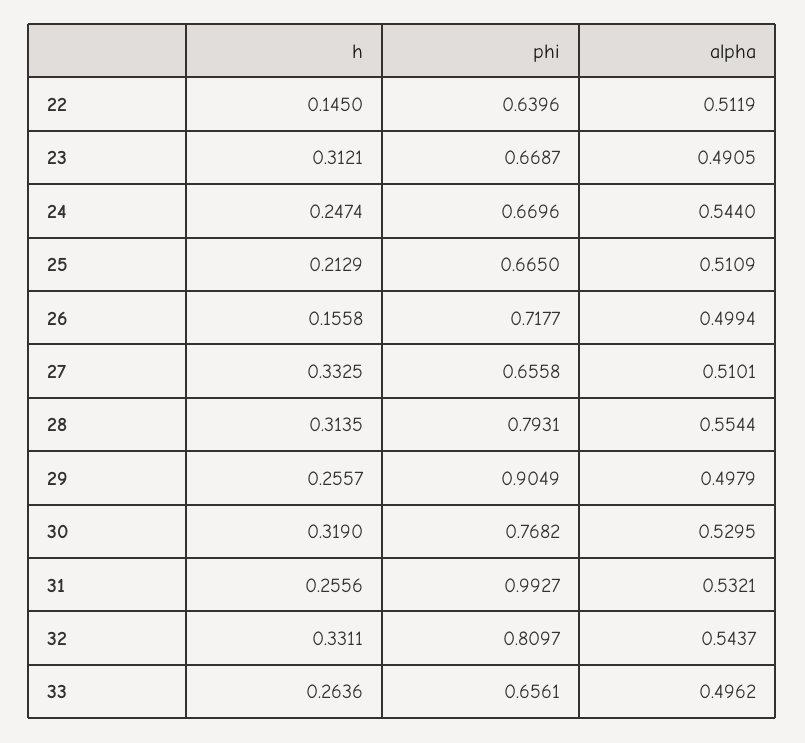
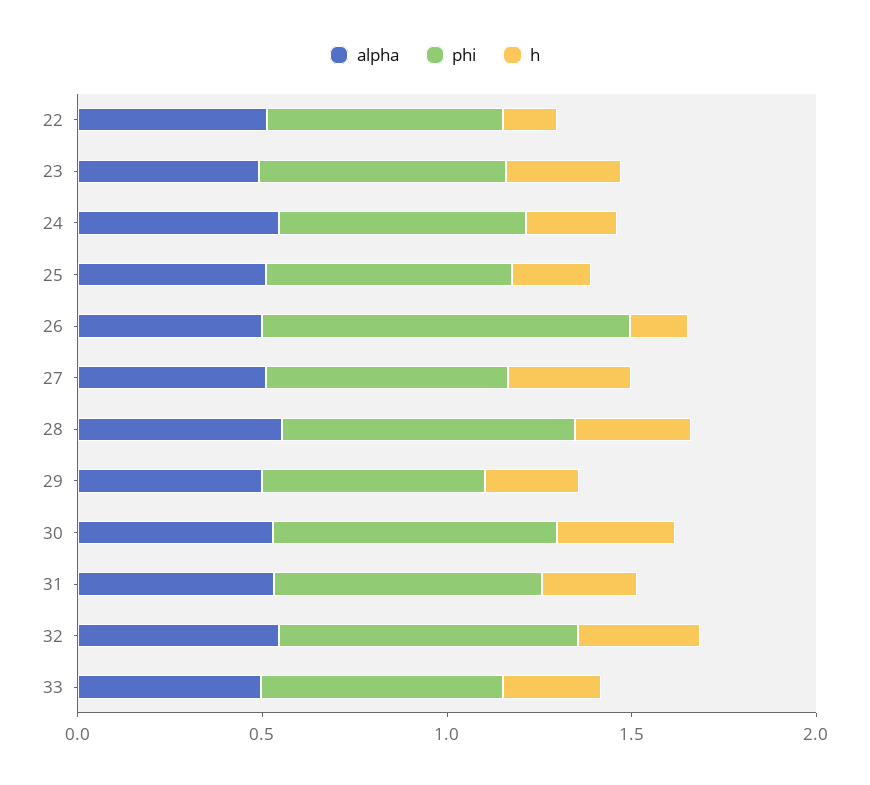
phi, 26: 0.7177 -> 1
phi, 29: 0.9049 -> 0.6
phi, 31: 0.9927 -> 0.7

